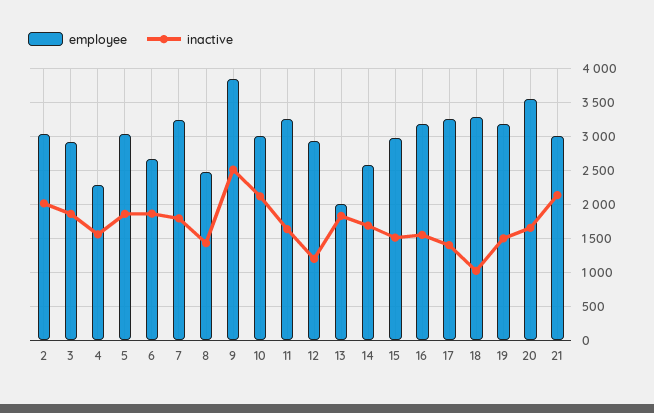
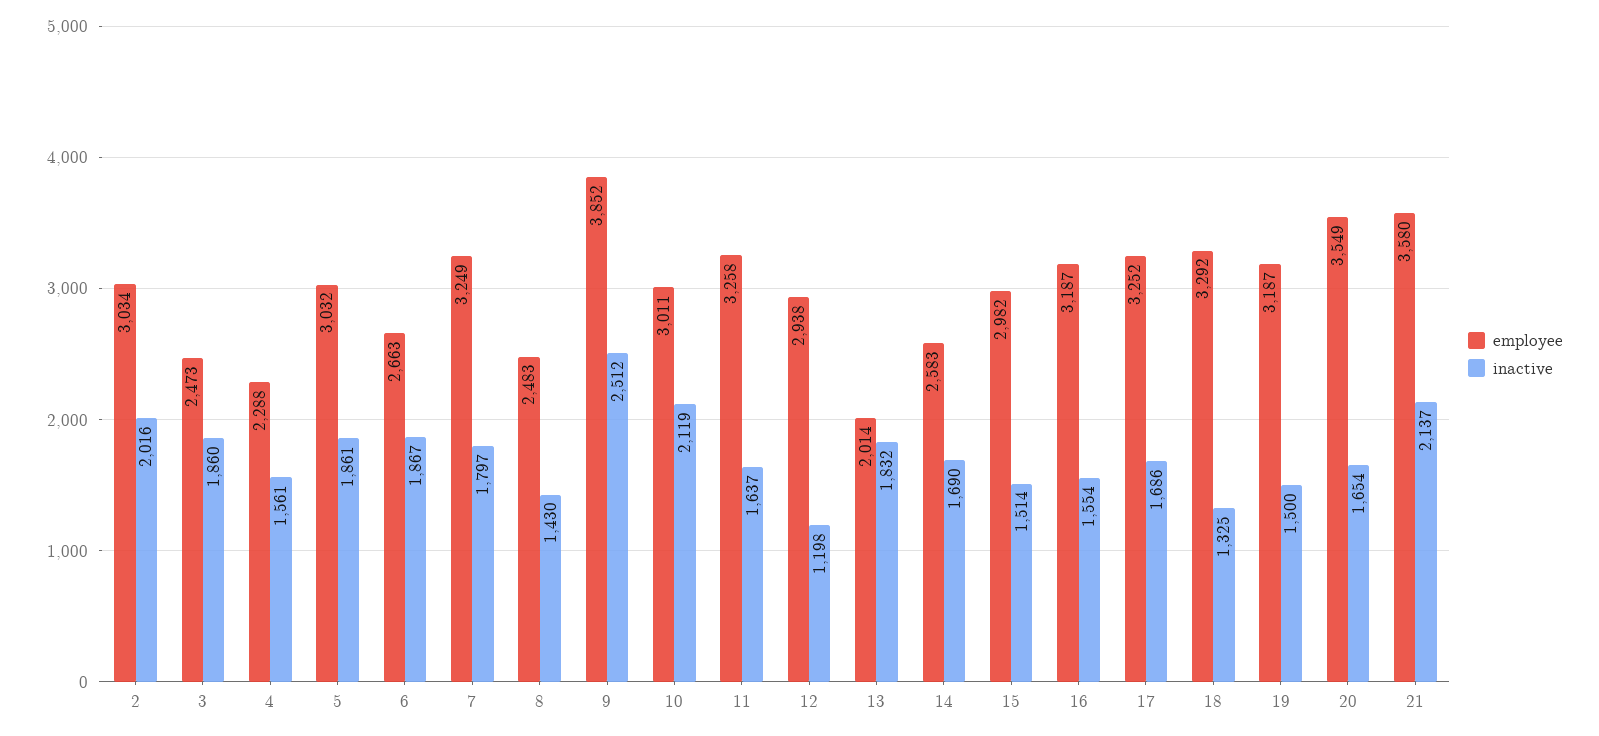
employee, 3: 2900 -> 2473
inactive, 17: 1400 -> 1686
inactive, 18: 1000 -> 1325
employee, 21: 3000 -> 3580

